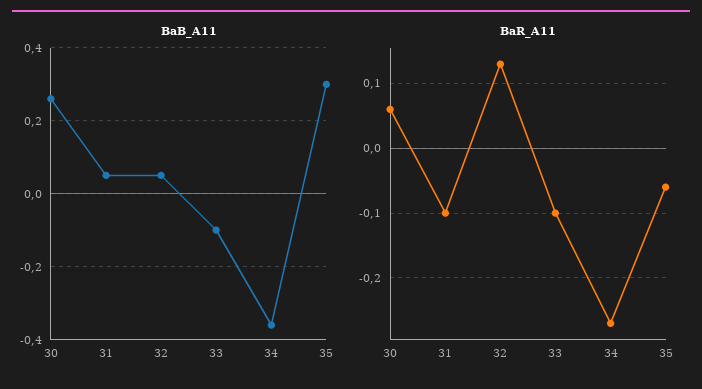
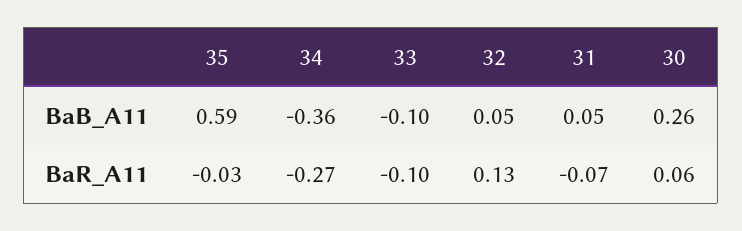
BaB_A11, 35: 0.3 -> 0.59
BaR_A11, 31: -0.1 -> -0.07
BaR_A11, 35: -0.06 -> -0.03

